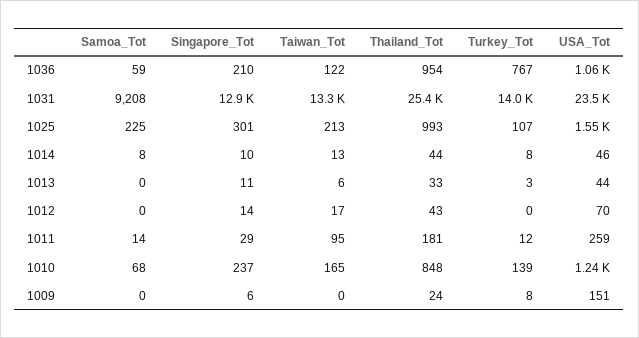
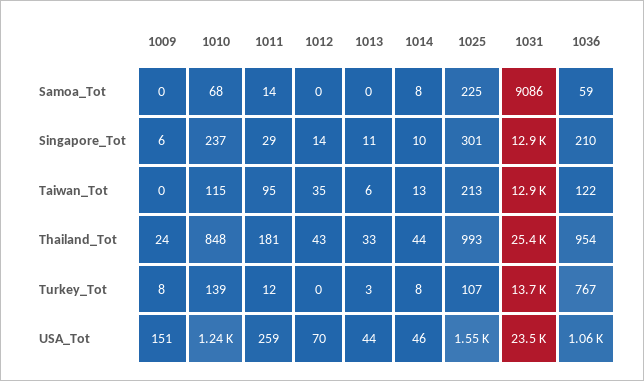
Samoa_Tot, 1031: 9208 -> 9086
Taiwan_Tot, 1031: 13300 -> 12900
Turkey_Tot, 1031: 14000 -> 13700
Taiwan_Tot, 1012: 17 -> 35
Taiwan_Tot, 1010: 165 -> 115

